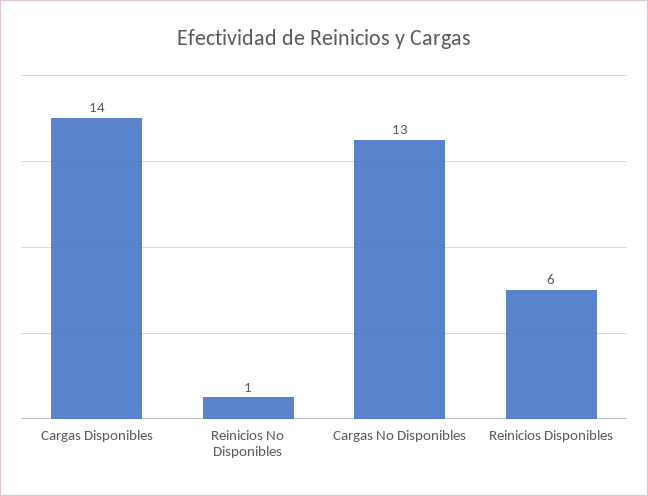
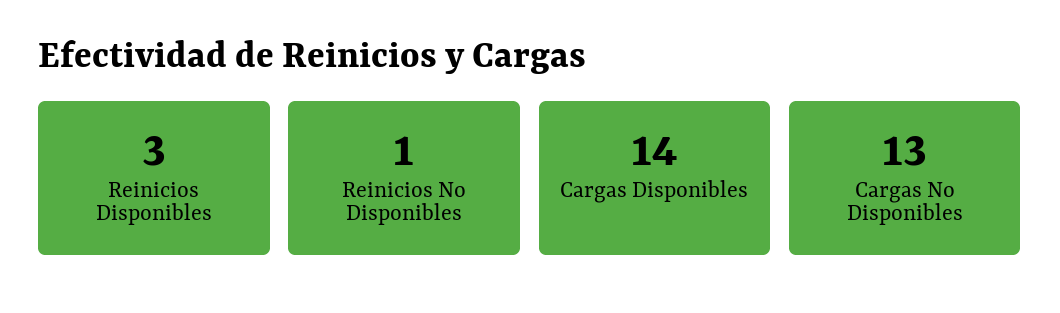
Reinicios Disponibles: 6 -> 3

